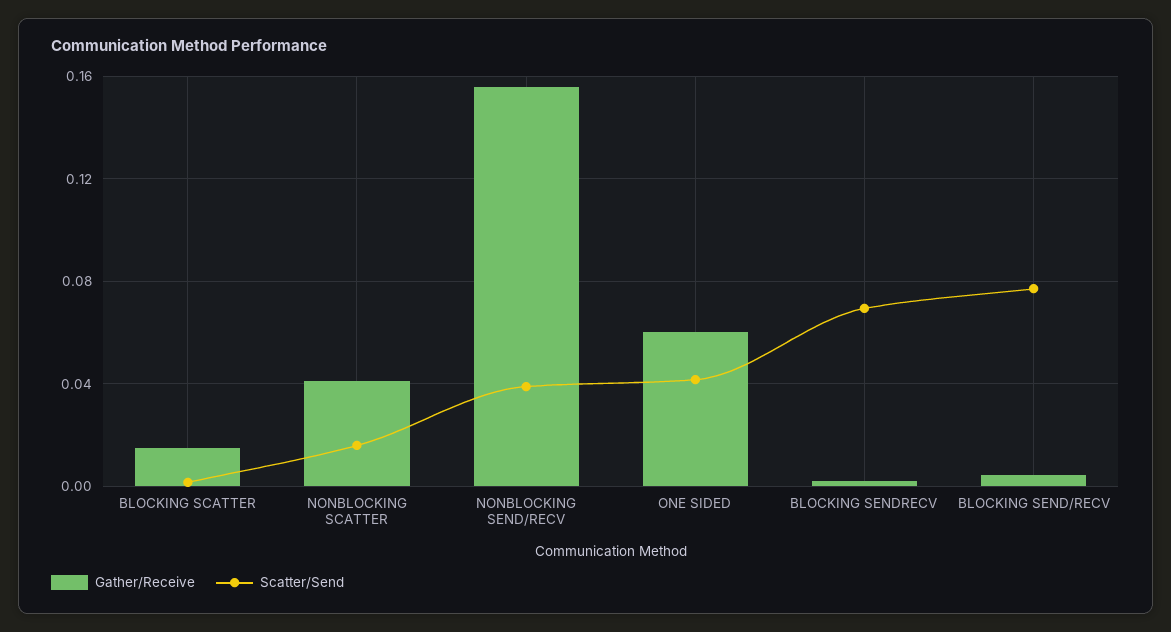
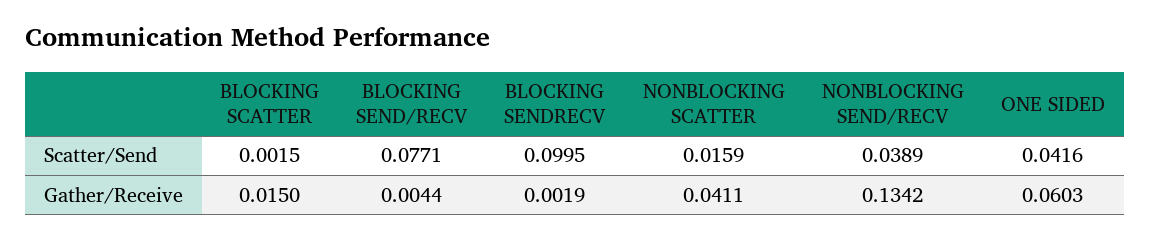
Gather/Receive, NONBLOCKING SEND/RECV: 0.155 -> 0.1342
Scatter/Send, BLOCKING SENDRECV: 0.07 -> 0.0995

